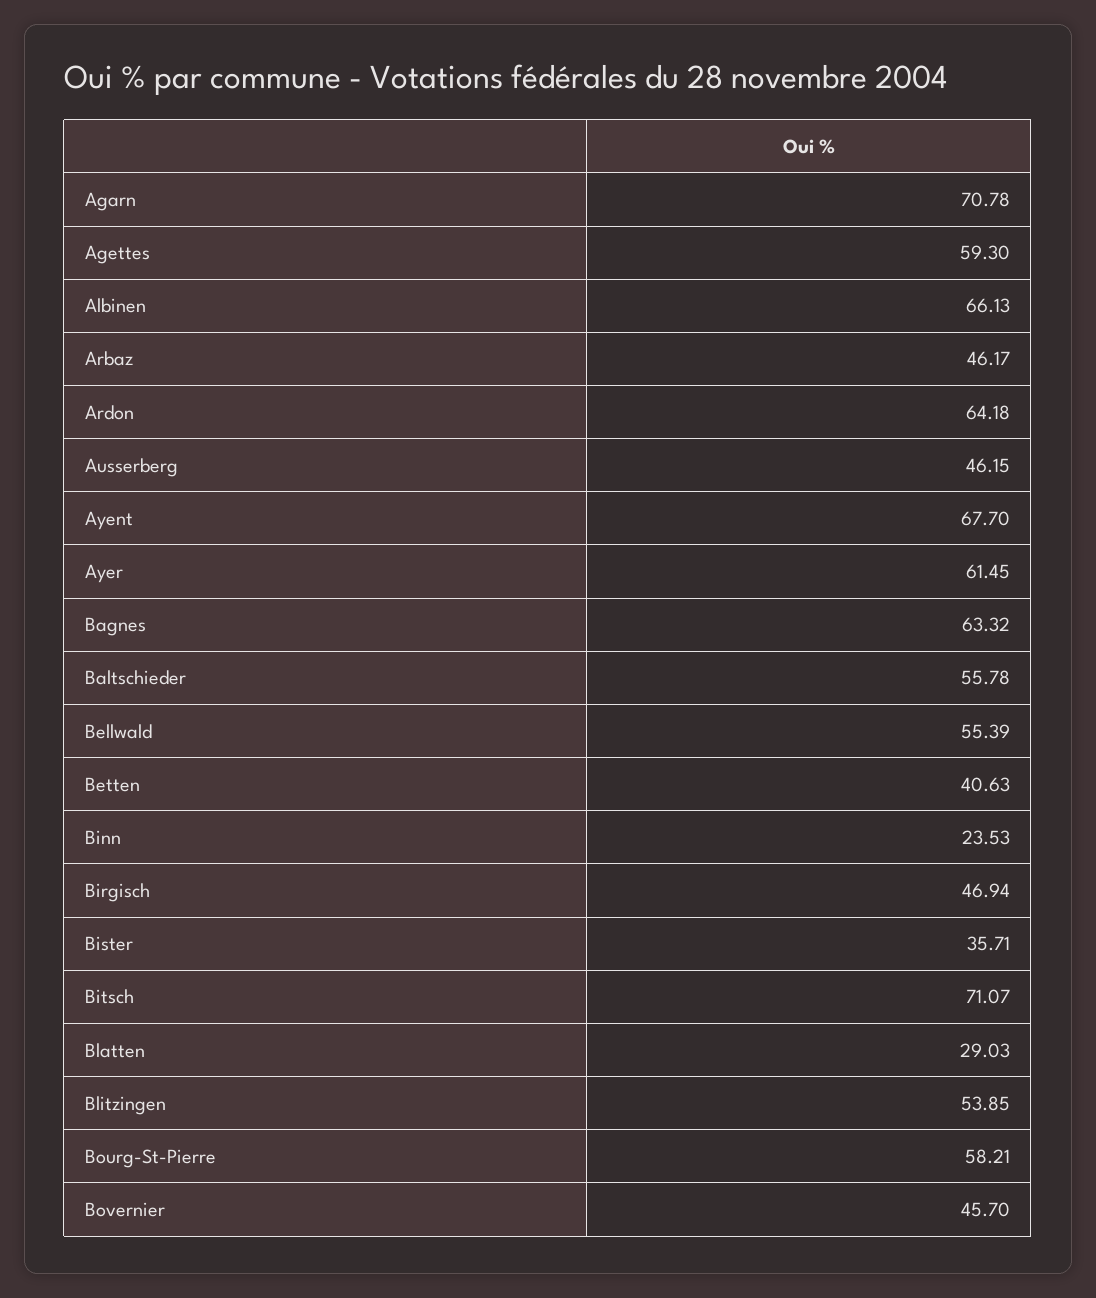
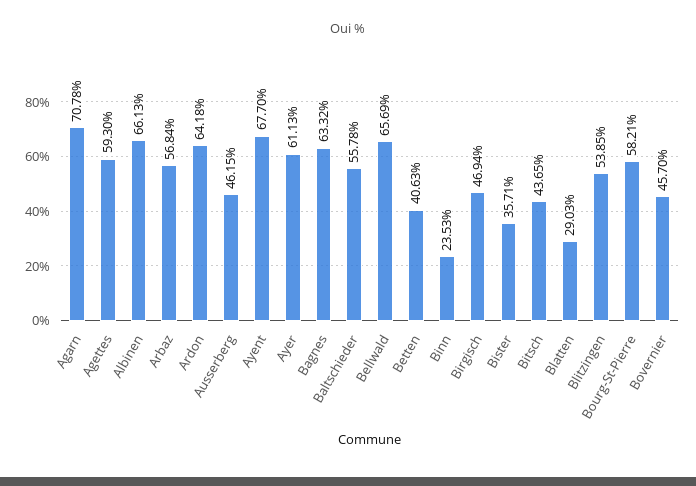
Arbaz: 46.17 -> 56.84
Ayer: 61.45 -> 61.13
Bellwald: 55.39 -> 65.69
Bitsch: 71.07 -> 43.65

